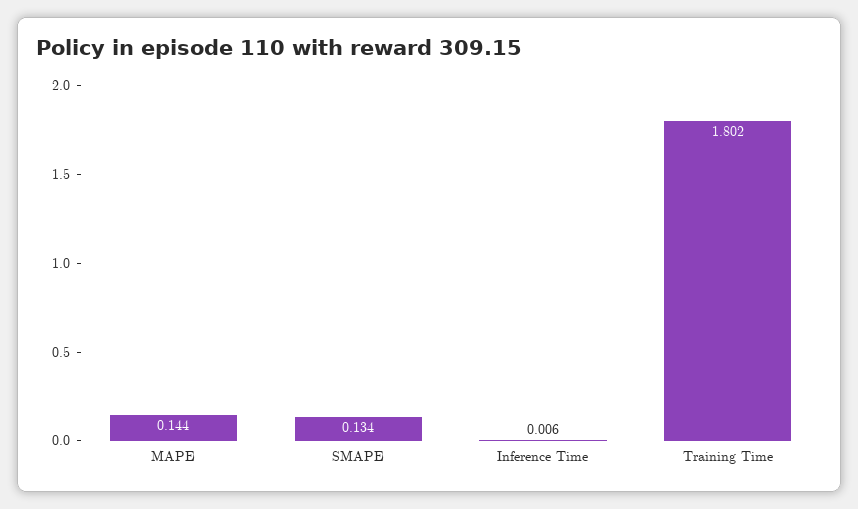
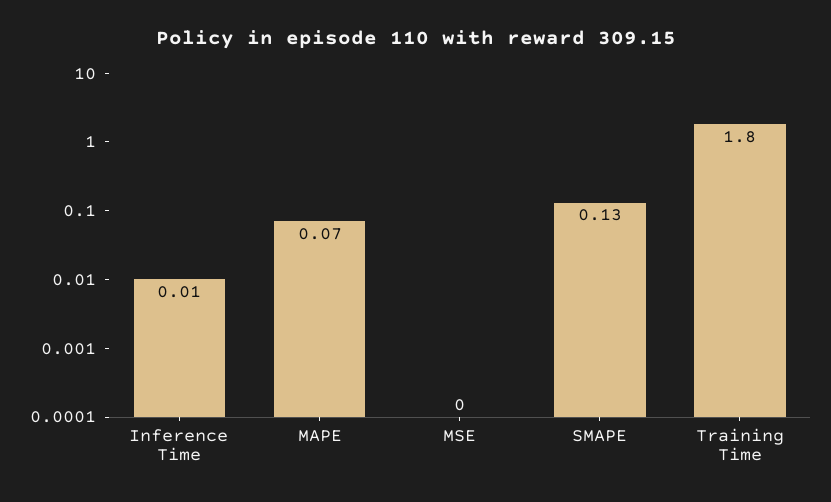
MAPE: 0.144 -> 0.07
MSE: none -> 0

